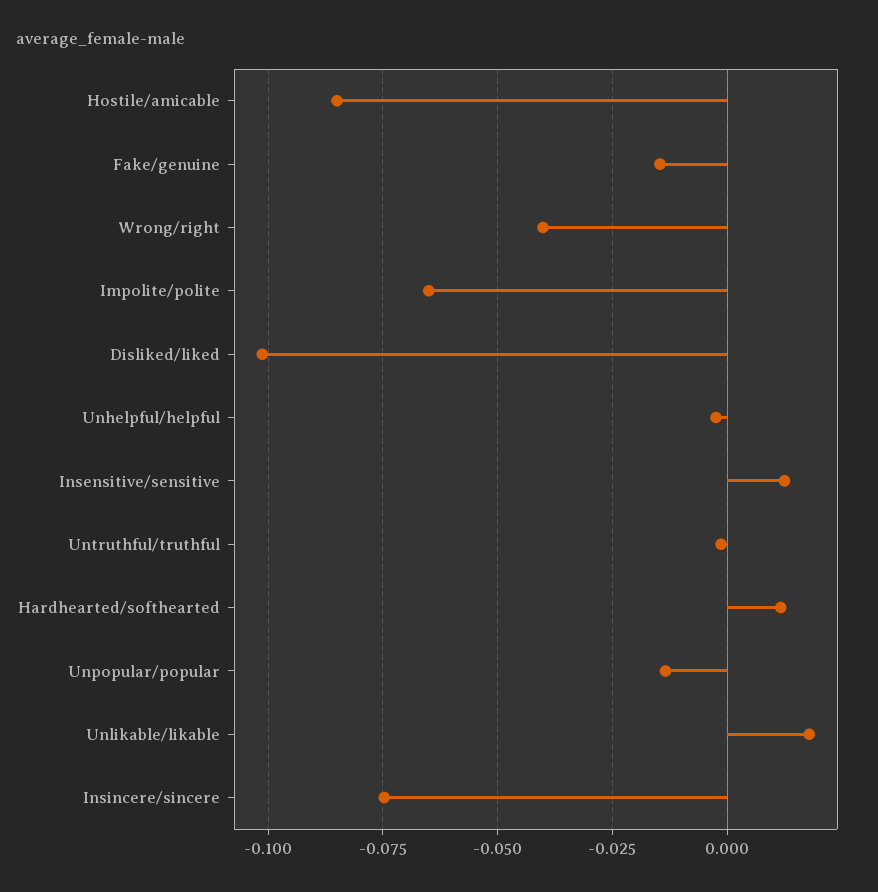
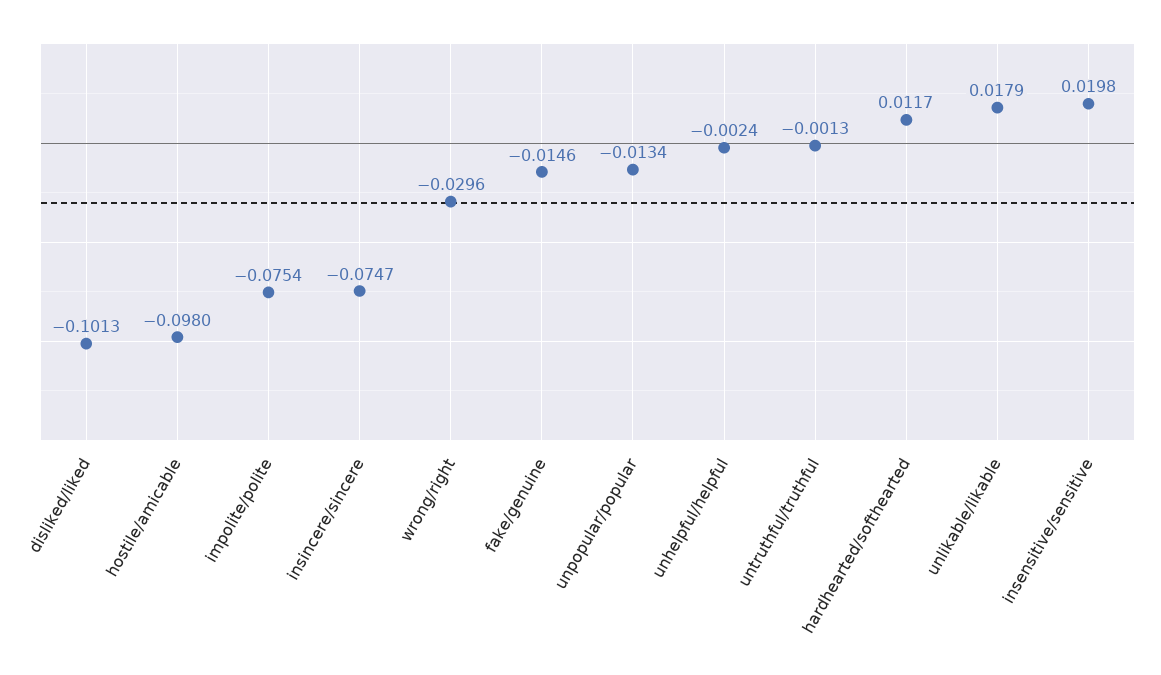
Hostile/amicable: -0.085 -> -0.098
Wrong/right: -0.04 -> -0.0296
Impolite/polite: -0.065 -> -0.0754
Insensitive/sensitive: 0.0125 -> 0.0198

